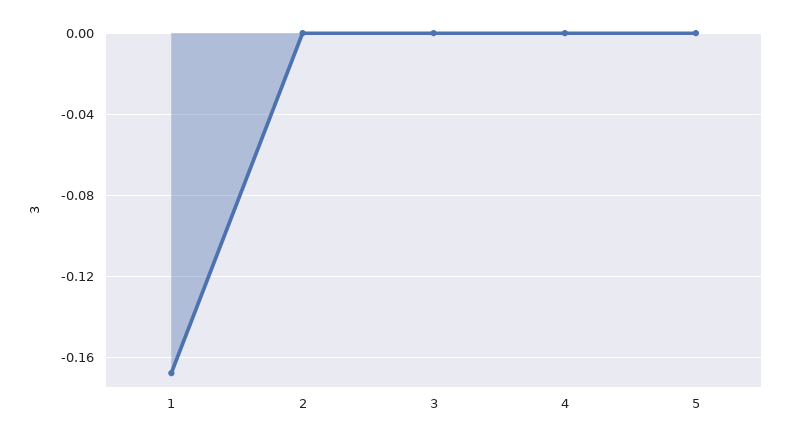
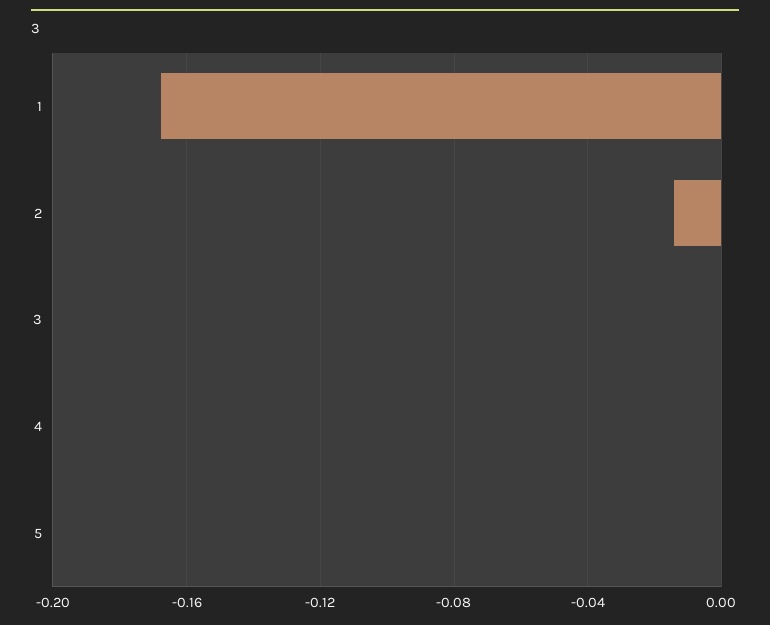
2: 0 -> -0.015

